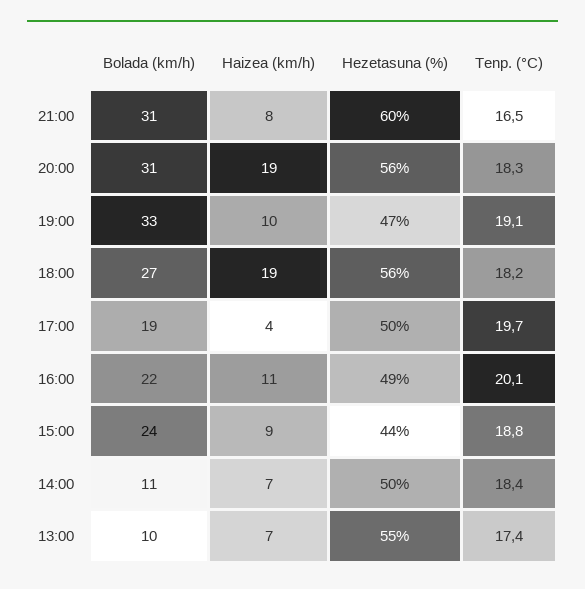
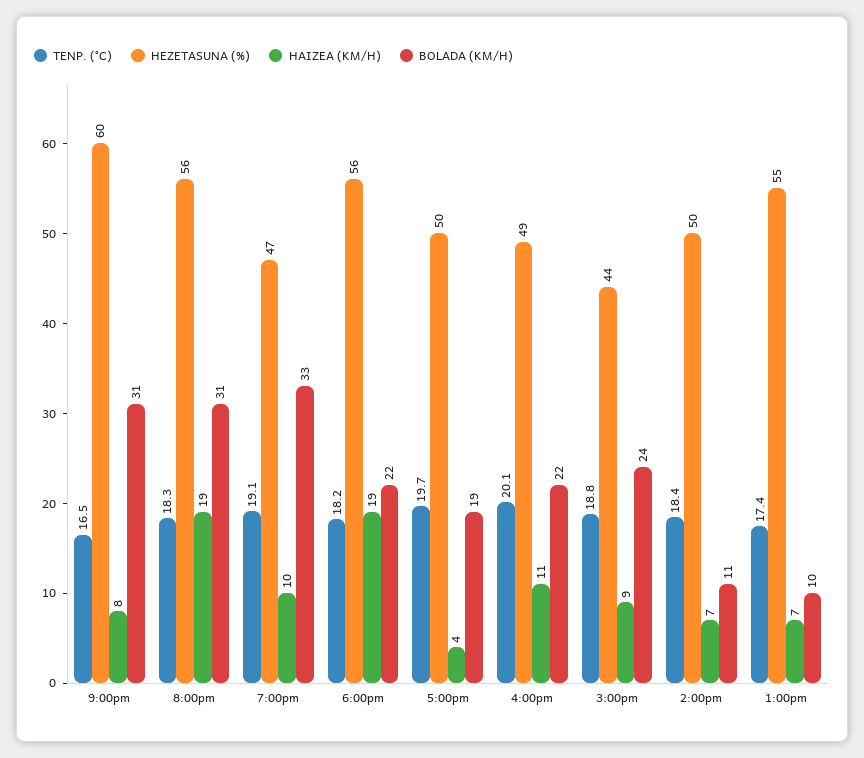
Bolada (km/h), 18:00: 27 -> 22

